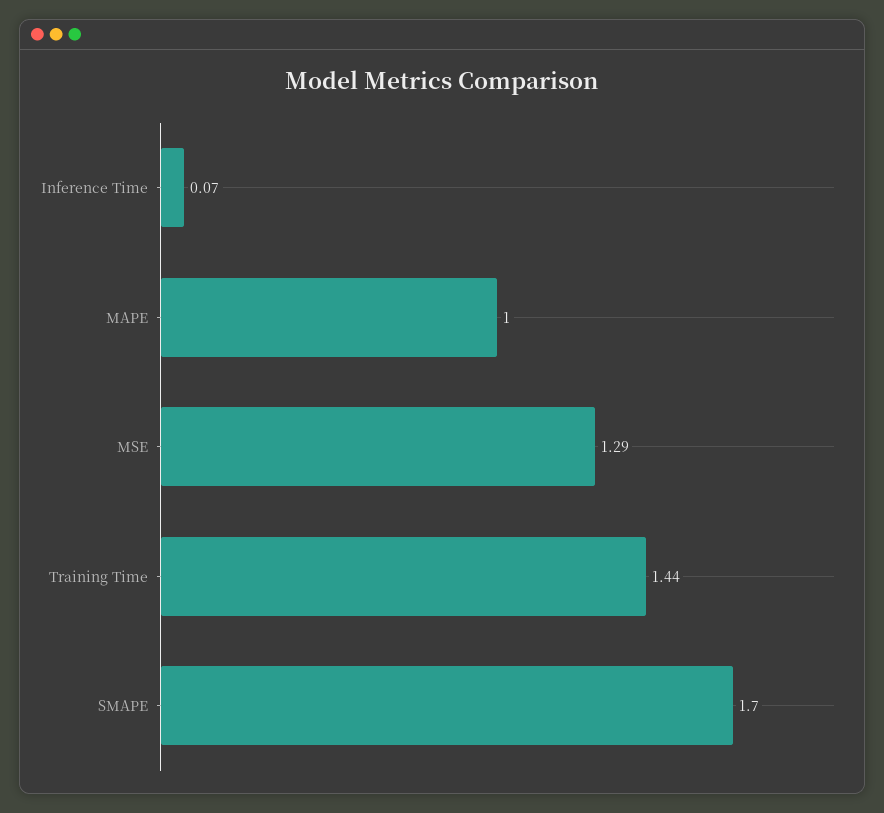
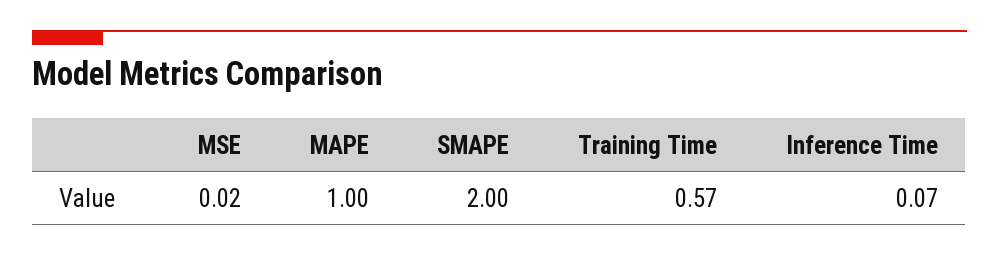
MSE: 1.29 -> 0.02
Training Time: 1.44 -> 0.57
SMAPE: 1.7 -> 2

